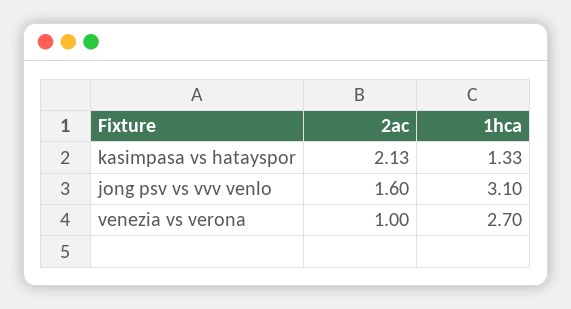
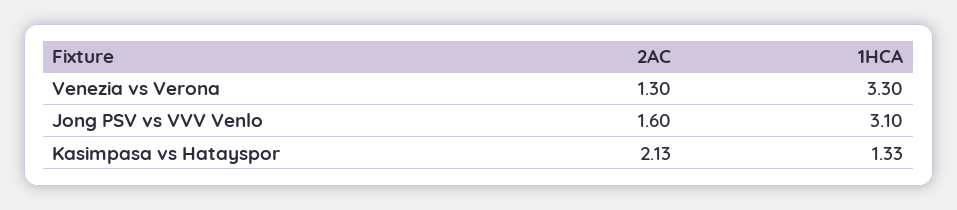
2ac, venezia vs verona: 1 -> 1.3
1hca, venezia vs verona: 2.7 -> 3.3

